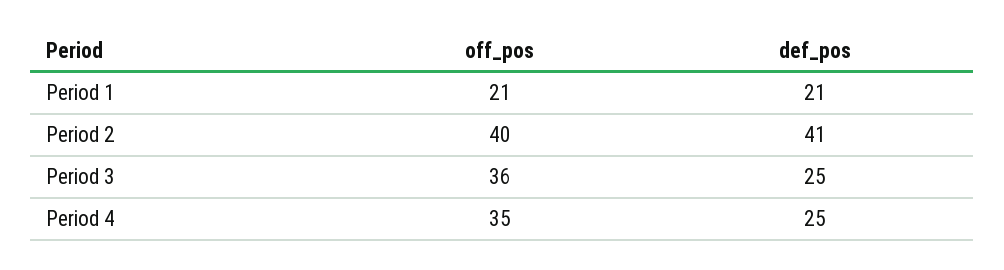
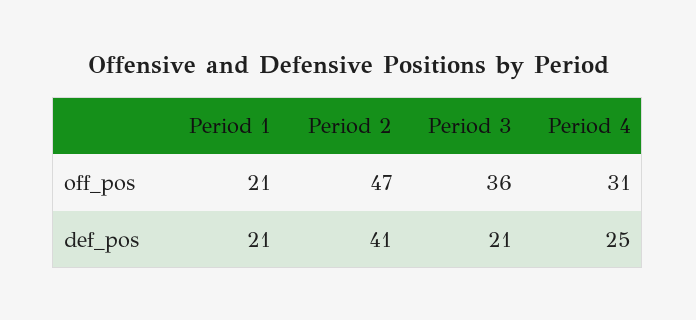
off_pos, Period 2: 40 -> 47
def_pos, Period 3: 25 -> 21
off_pos, Period 4: 35 -> 31

